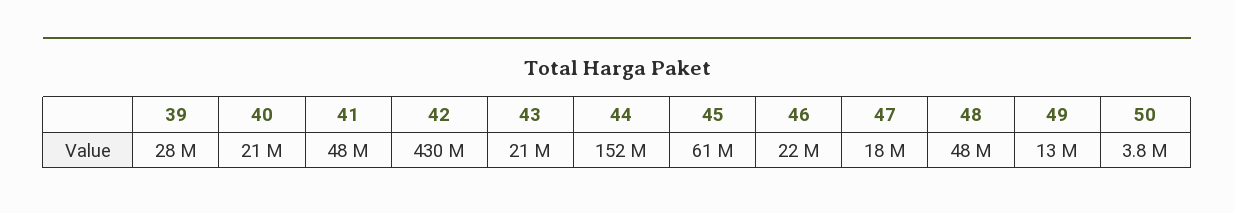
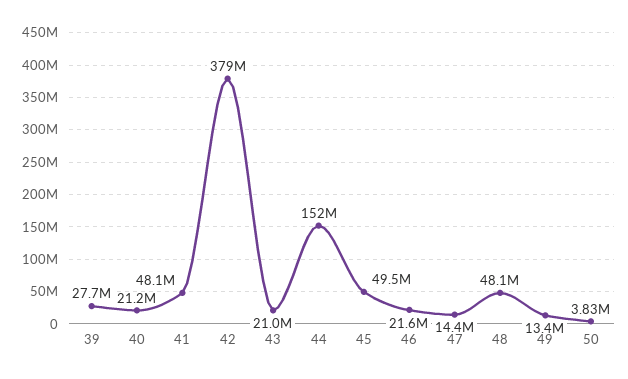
42: 430000000 -> 379000000
45: 61000000 -> 49500000
47: 18000000 -> 14400000

